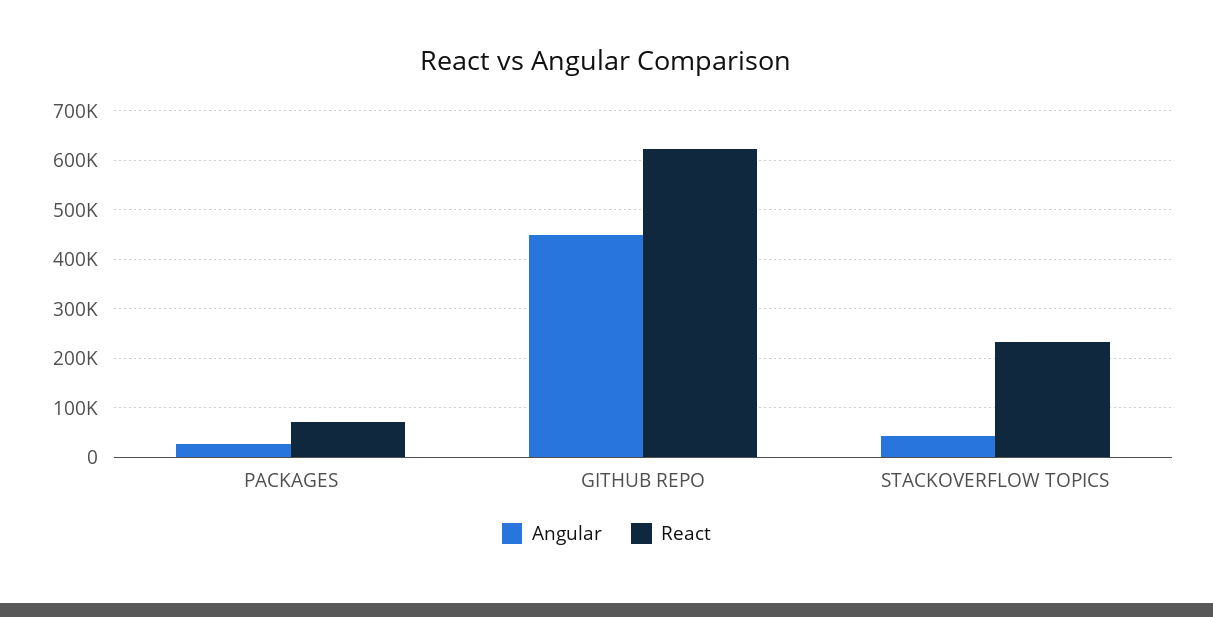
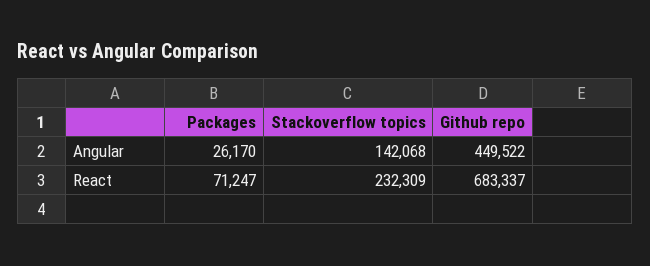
React, GITHUB REPO: 620000 -> 683337
Angular, STACKOVERFLOW TOPICS: 40000 -> 142068

